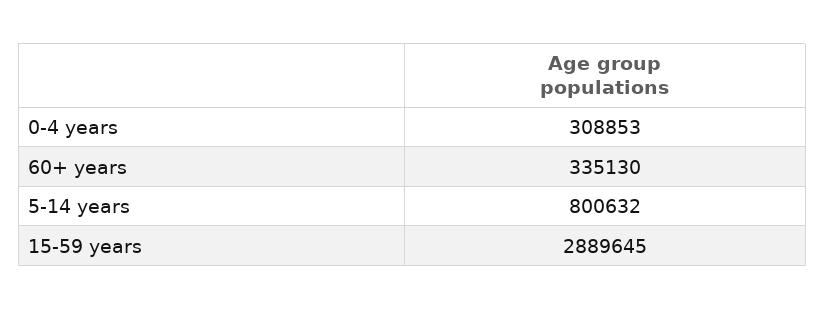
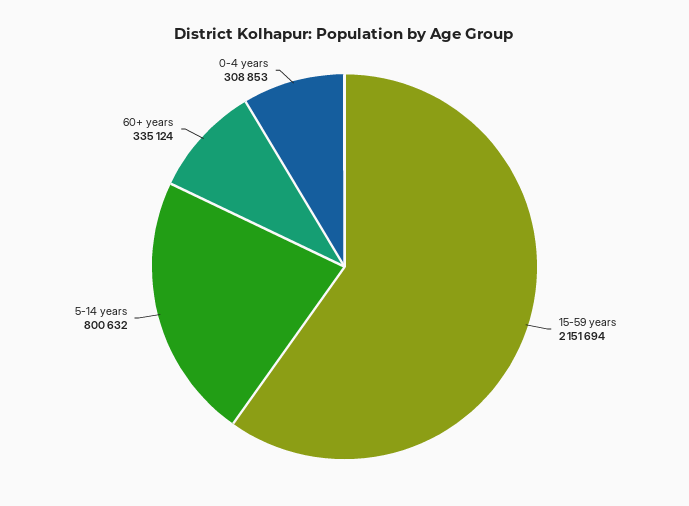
60+ years: 335130 -> 335124
15-59 years: 2889645 -> 2151694

